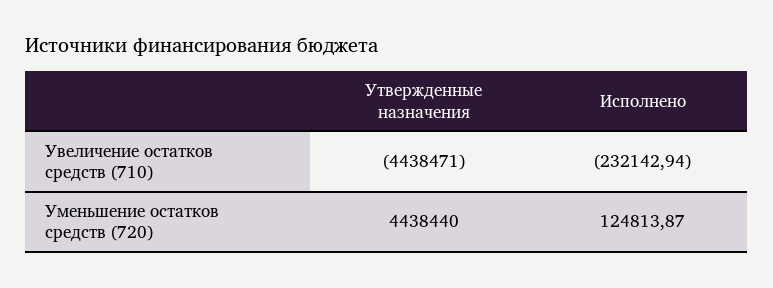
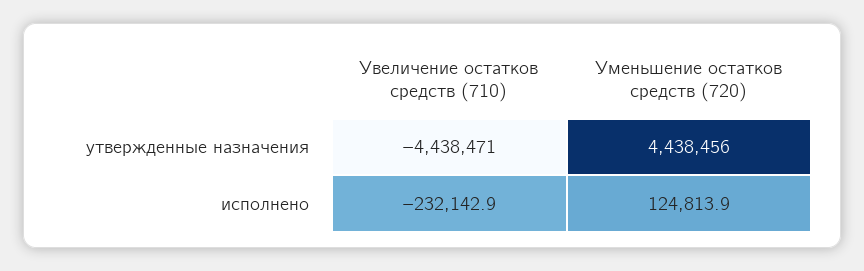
Утвержденные назначения, Уменьшение остатков средств (720): 4438440 -> 4438456

